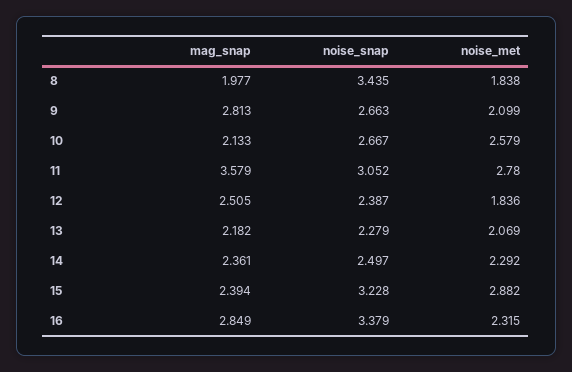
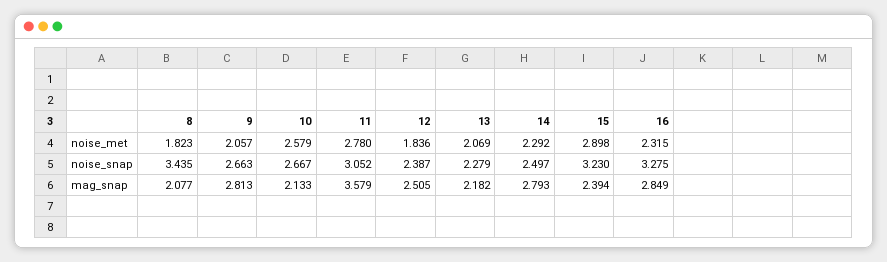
mag_snap, 8: 1.977 -> 2.077
noise_met, 8: 1.838 -> 1.823
noise_met, 9: 2.099 -> 2.057
mag_snap, 14: 2.361 -> 2.793
noise_snap, 15: 3.228 -> 3.23
noise_met, 15: 2.882 -> 2.898
noise_snap, 16: 3.379 -> 3.275

